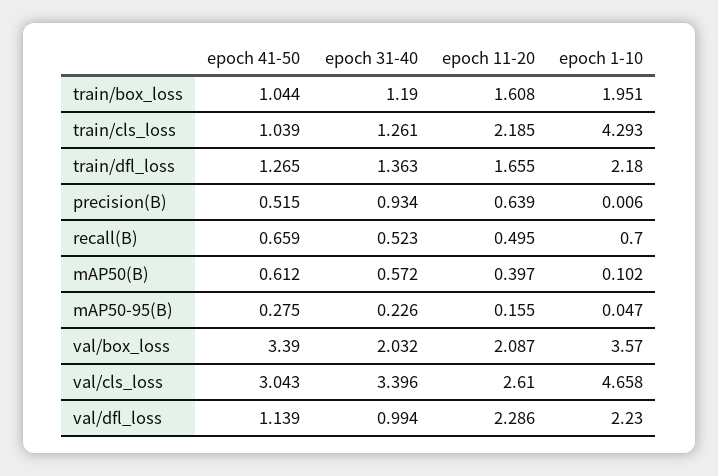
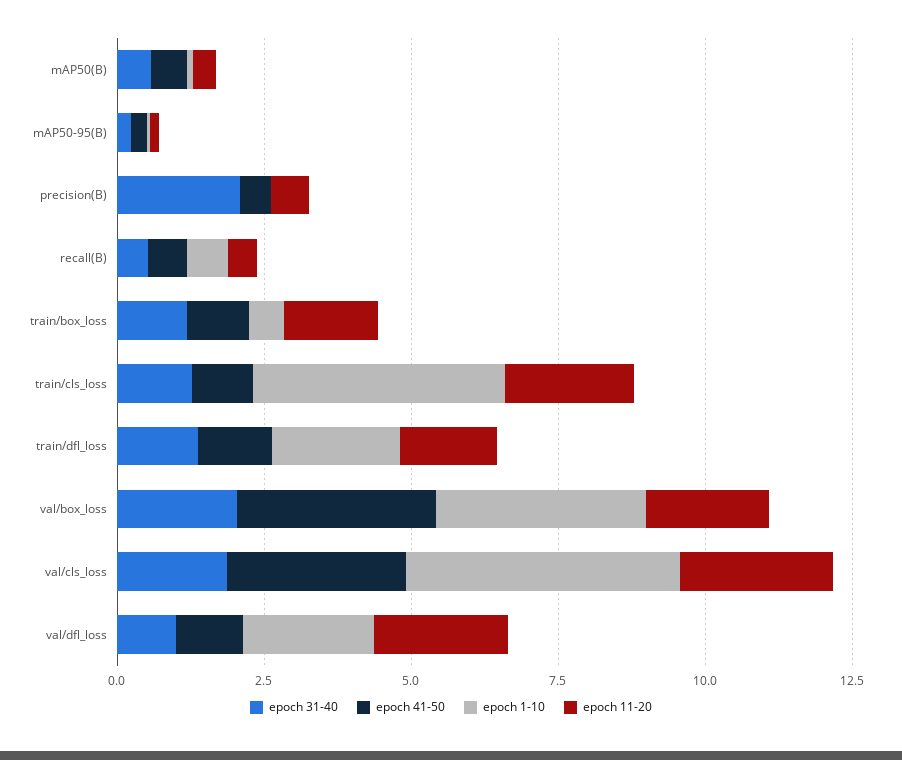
epoch 1-10, train/box_loss: 1.951 -> 0.5
epoch 31-40, precision(B): 0.934 -> 2
epoch 31-40, val/cls_loss: 3.396 -> 2

